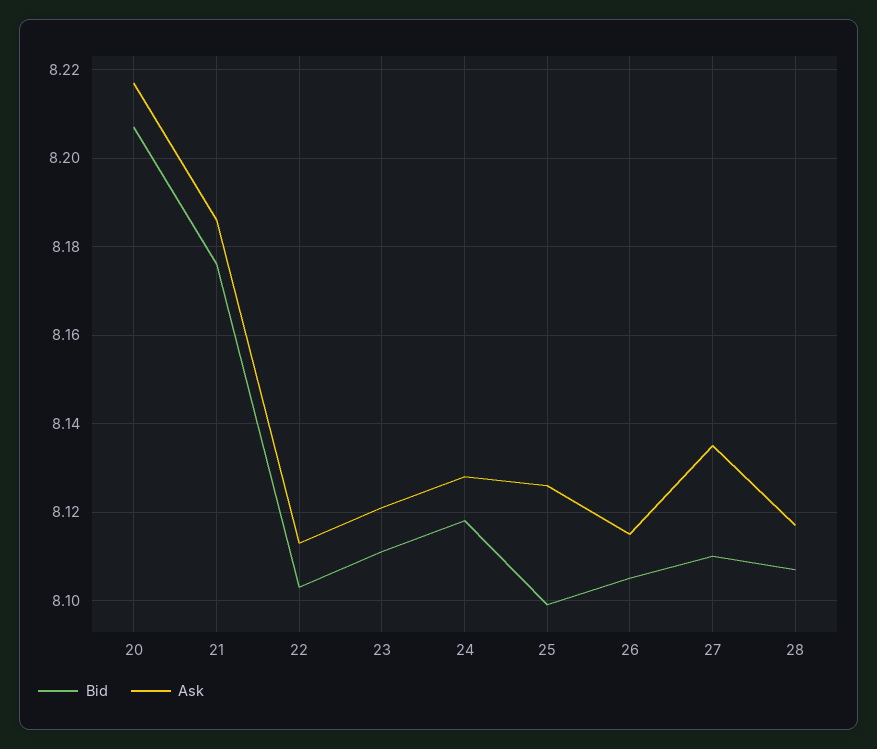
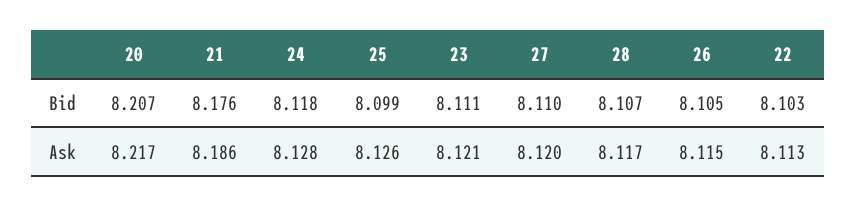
Ask, 27: 8.135 -> 8.12

